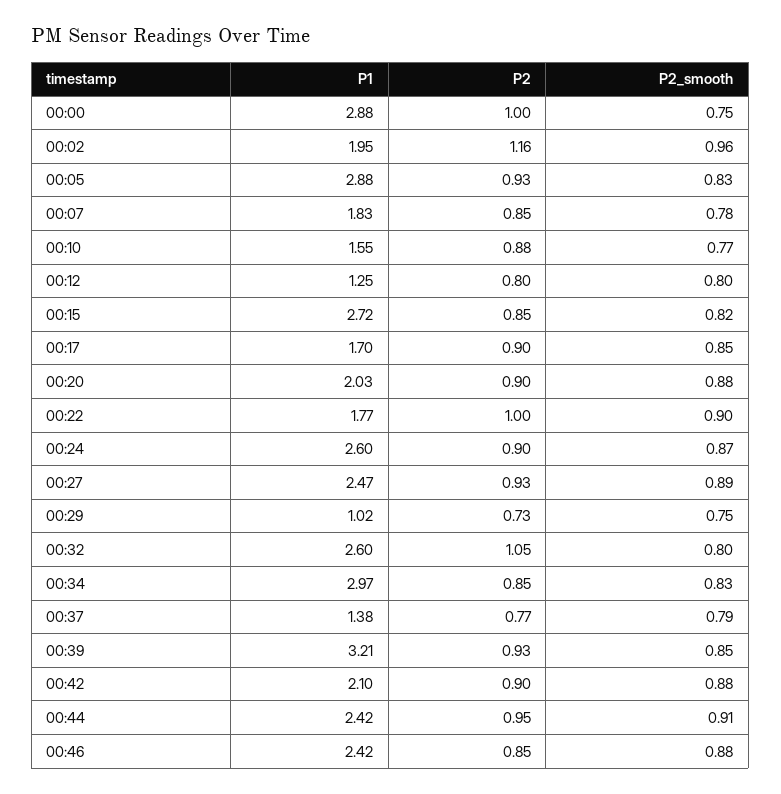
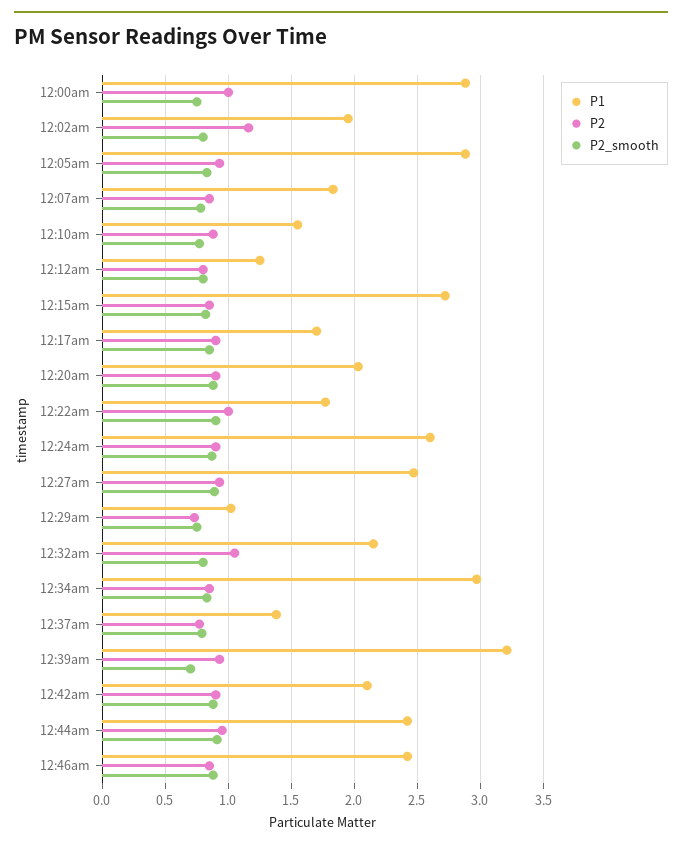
P2_smooth, 00:02: 0.96 -> 0.8
P1, 00:32: 2.6 -> 2.15
P2_smooth, 00:39: 0.85 -> 0.7

